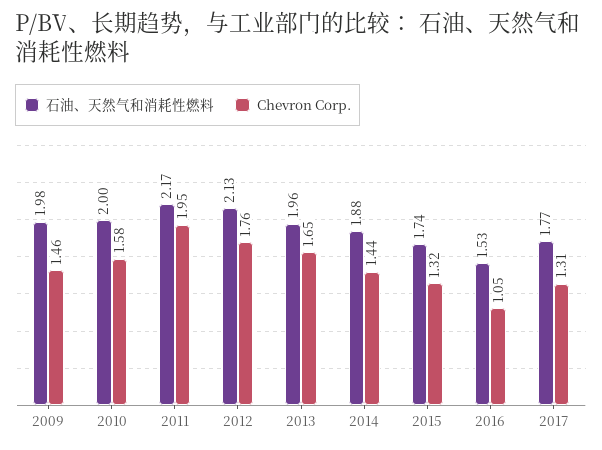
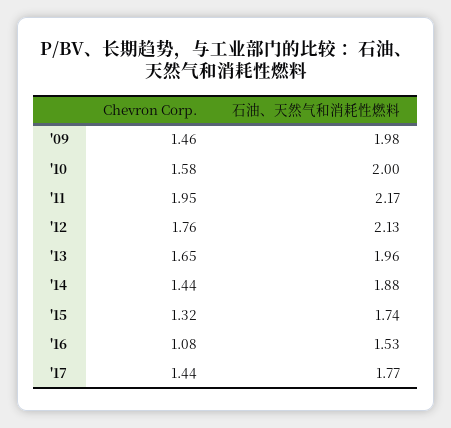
Chevron Corp., 2016: 1.05 -> 1.08
Chevron Corp., 2017: 1.31 -> 1.44

